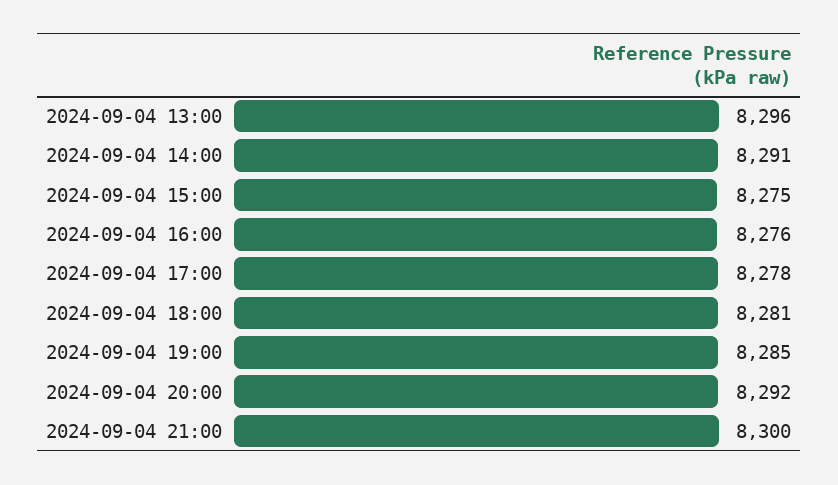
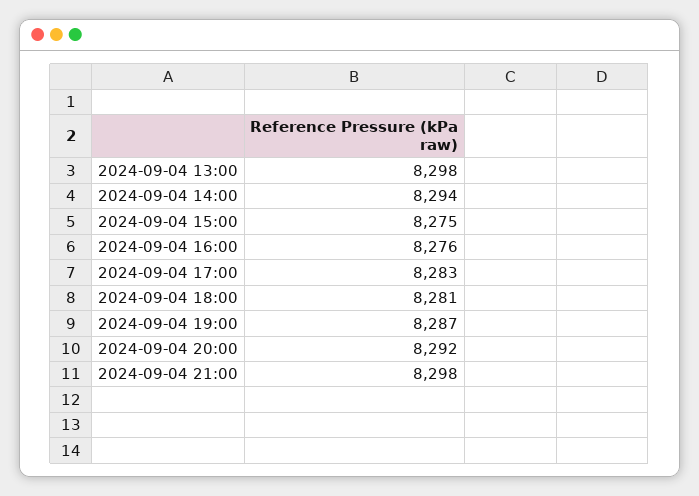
2024-09-04 13:00: 8296 -> 8298
2024-09-04 14:00: 8291 -> 8294
2024-09-04 17:00: 8278 -> 8283
2024-09-04 19:00: 8285 -> 8287
2024-09-04 21:00: 8300 -> 8298

